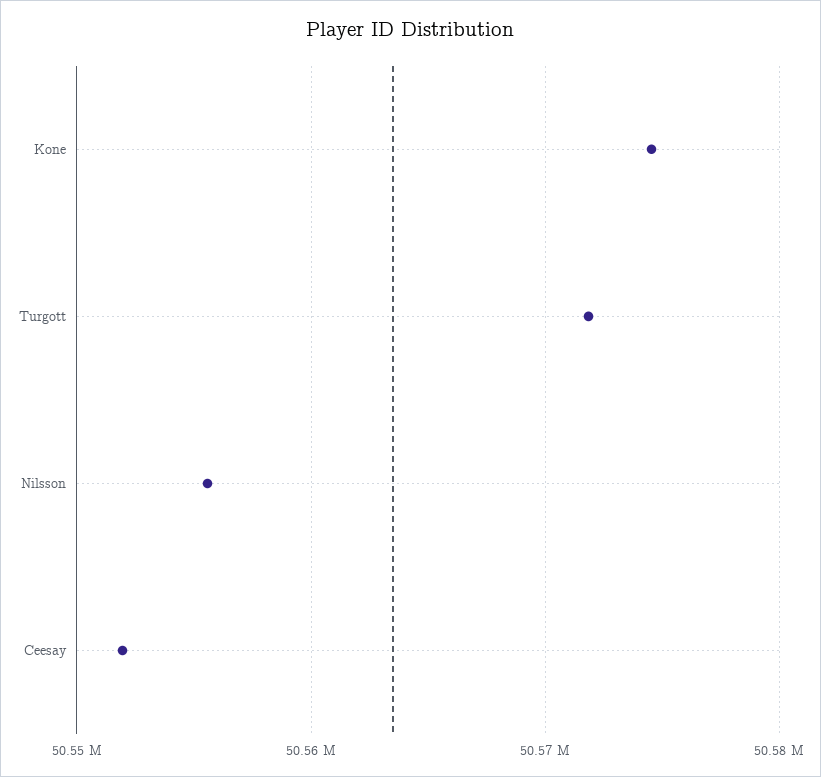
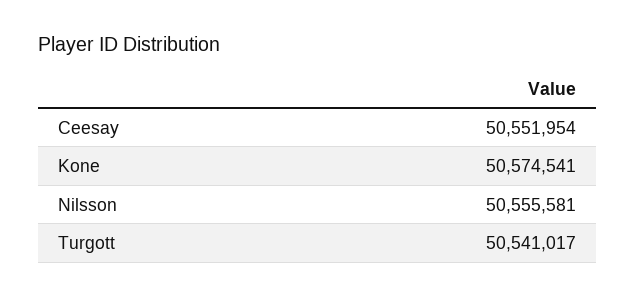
Turgott: 50572000 -> 50541017

